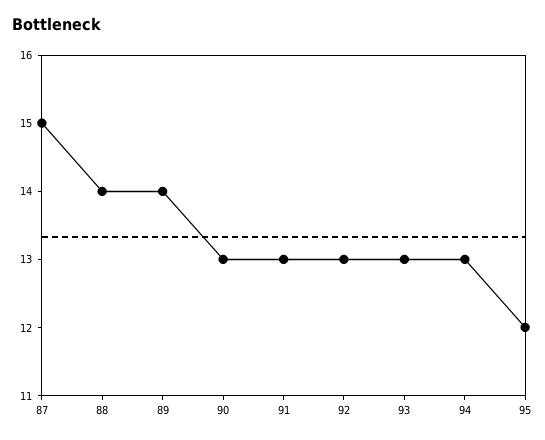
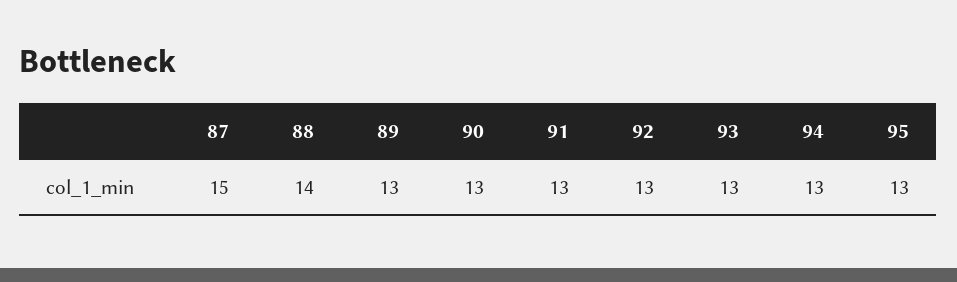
89: 14 -> 13
95: 12 -> 13

